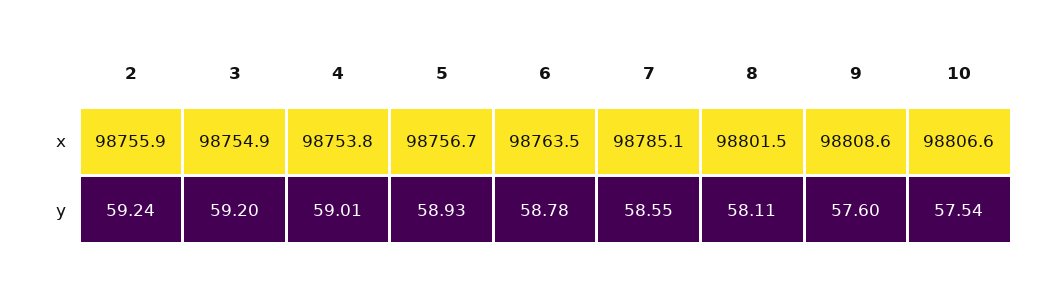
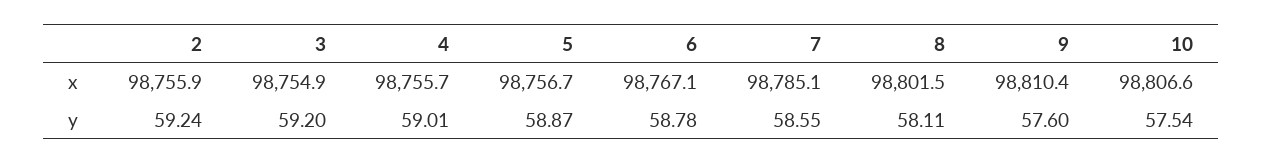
4, x: 98753.8 -> 98755.7
6, x: 98763.5 -> 98767.1
9, x: 98808.6 -> 98810.4
5, y: 58.93 -> 58.87

